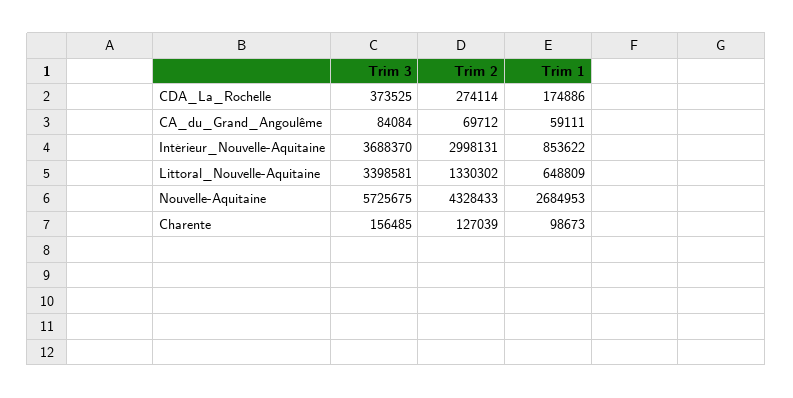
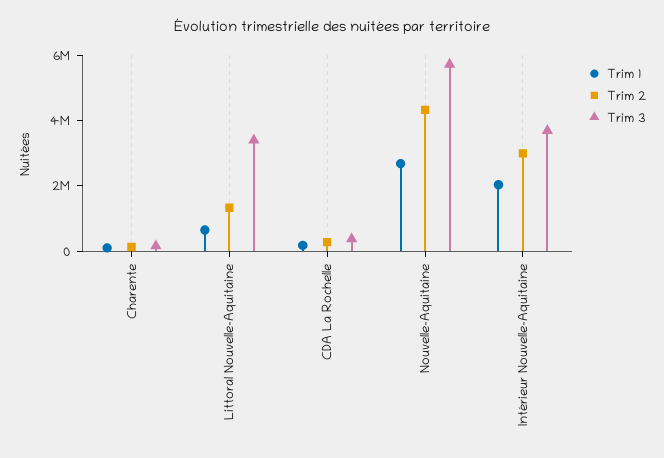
Trim 3, CA_du_Grand_Angoulême: 84084 -> none
Trim 2, CA_du_Grand_Angoulême: 69712 -> none
Trim 1, CA_du_Grand_Angoulême: 59111 -> none
Trim 1, Intérieur_Nouvelle-Aquitaine: 853622 -> 2000000

